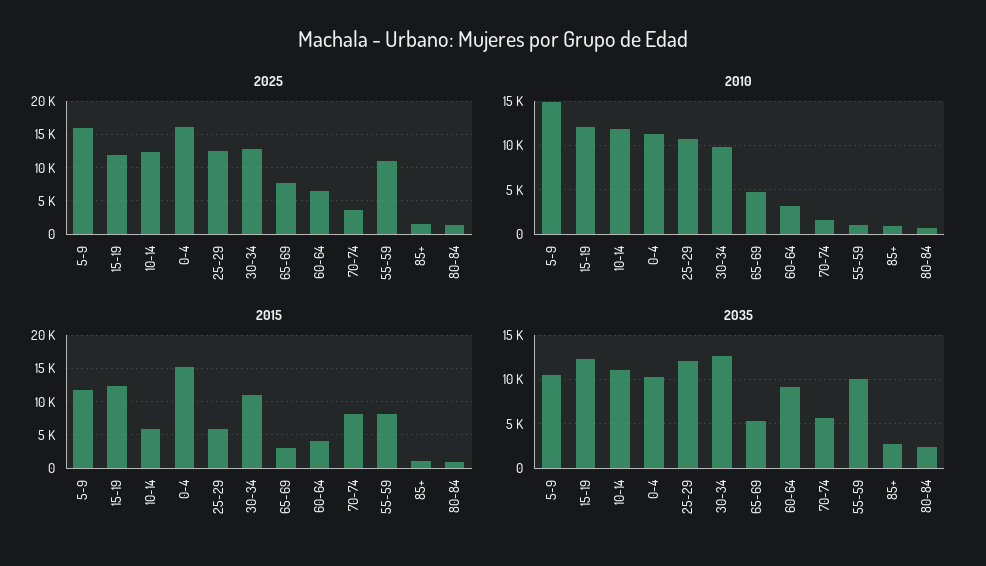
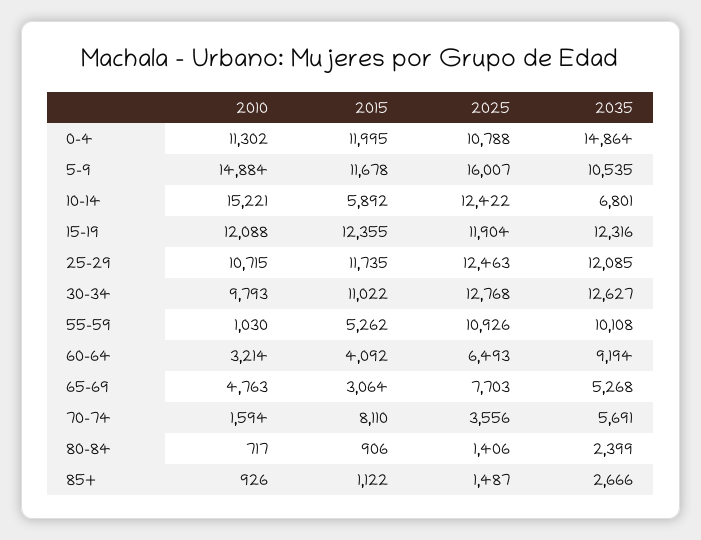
2025, 0-4: 16000 -> 10788
2010, 10-14: 12000 -> 15221
2015, 0-4: 15000 -> 11995
2015, 25-29: 6000 -> 11735
2015, 55-59: 8000 -> 5262
2035, 10-14: 11000 -> 6801
2035, 0-4: 10000 -> 14864

